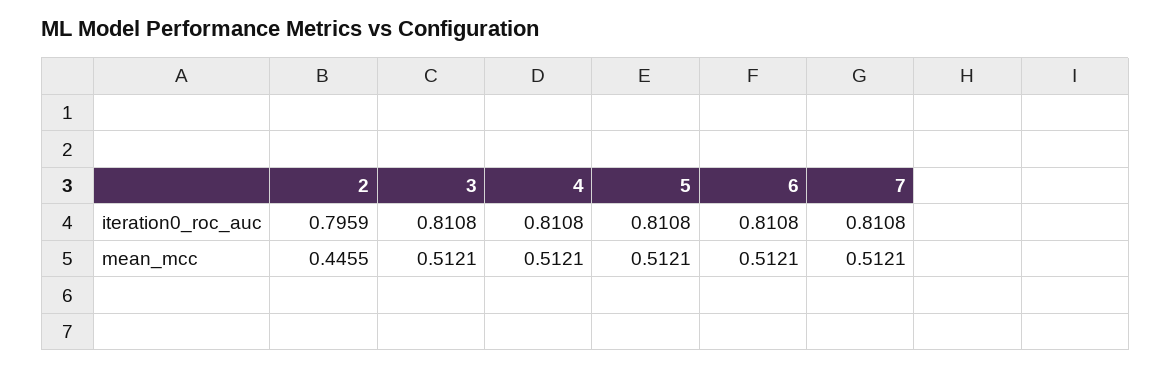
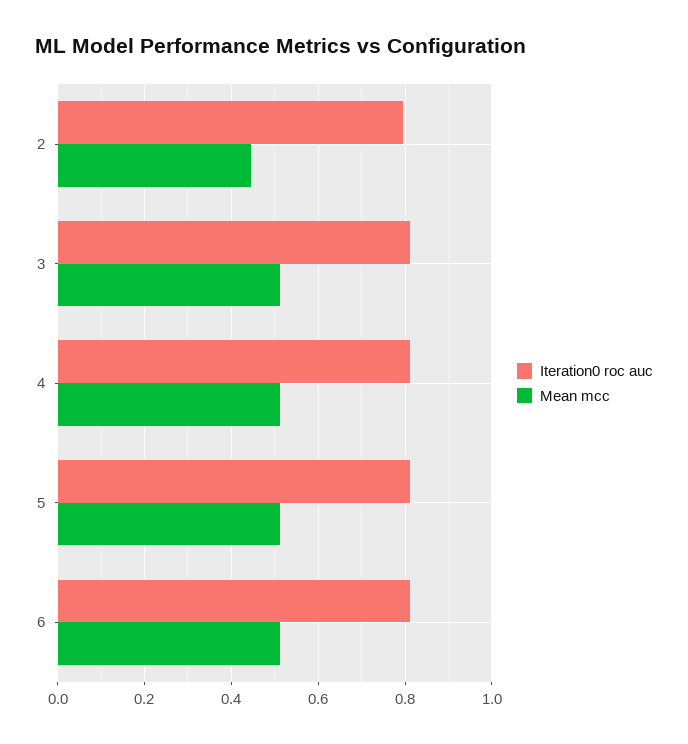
iteration0_roc_auc, 7: 0.8108 -> none
mean_mcc, 7: 0.5121 -> none

